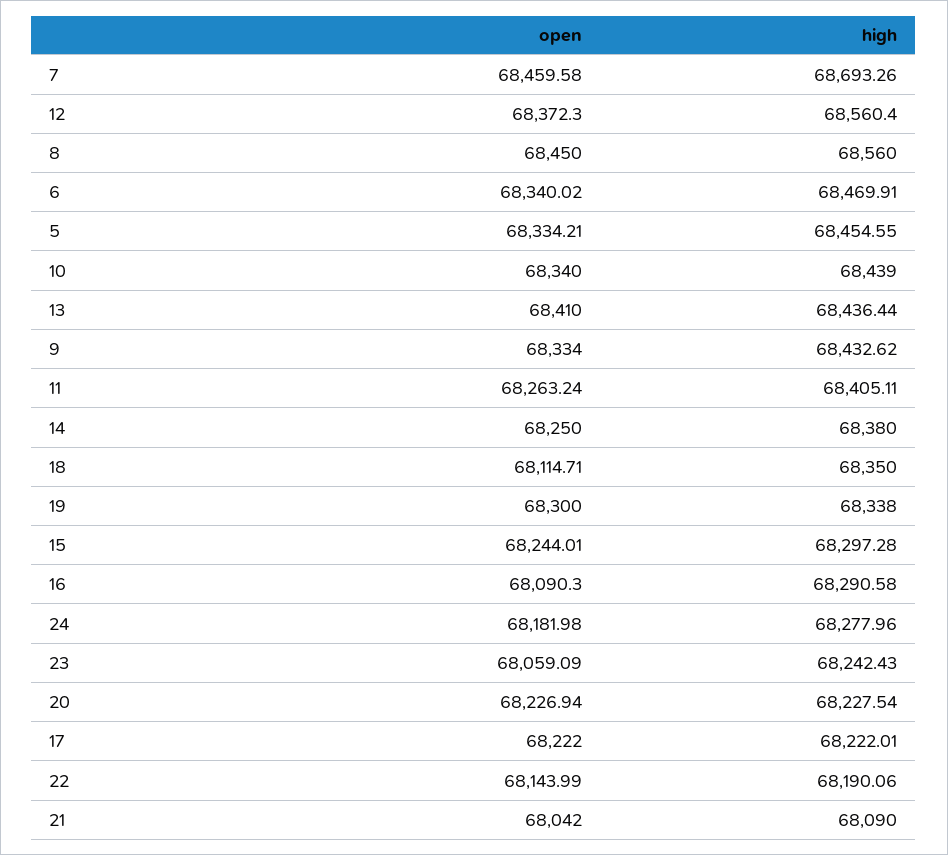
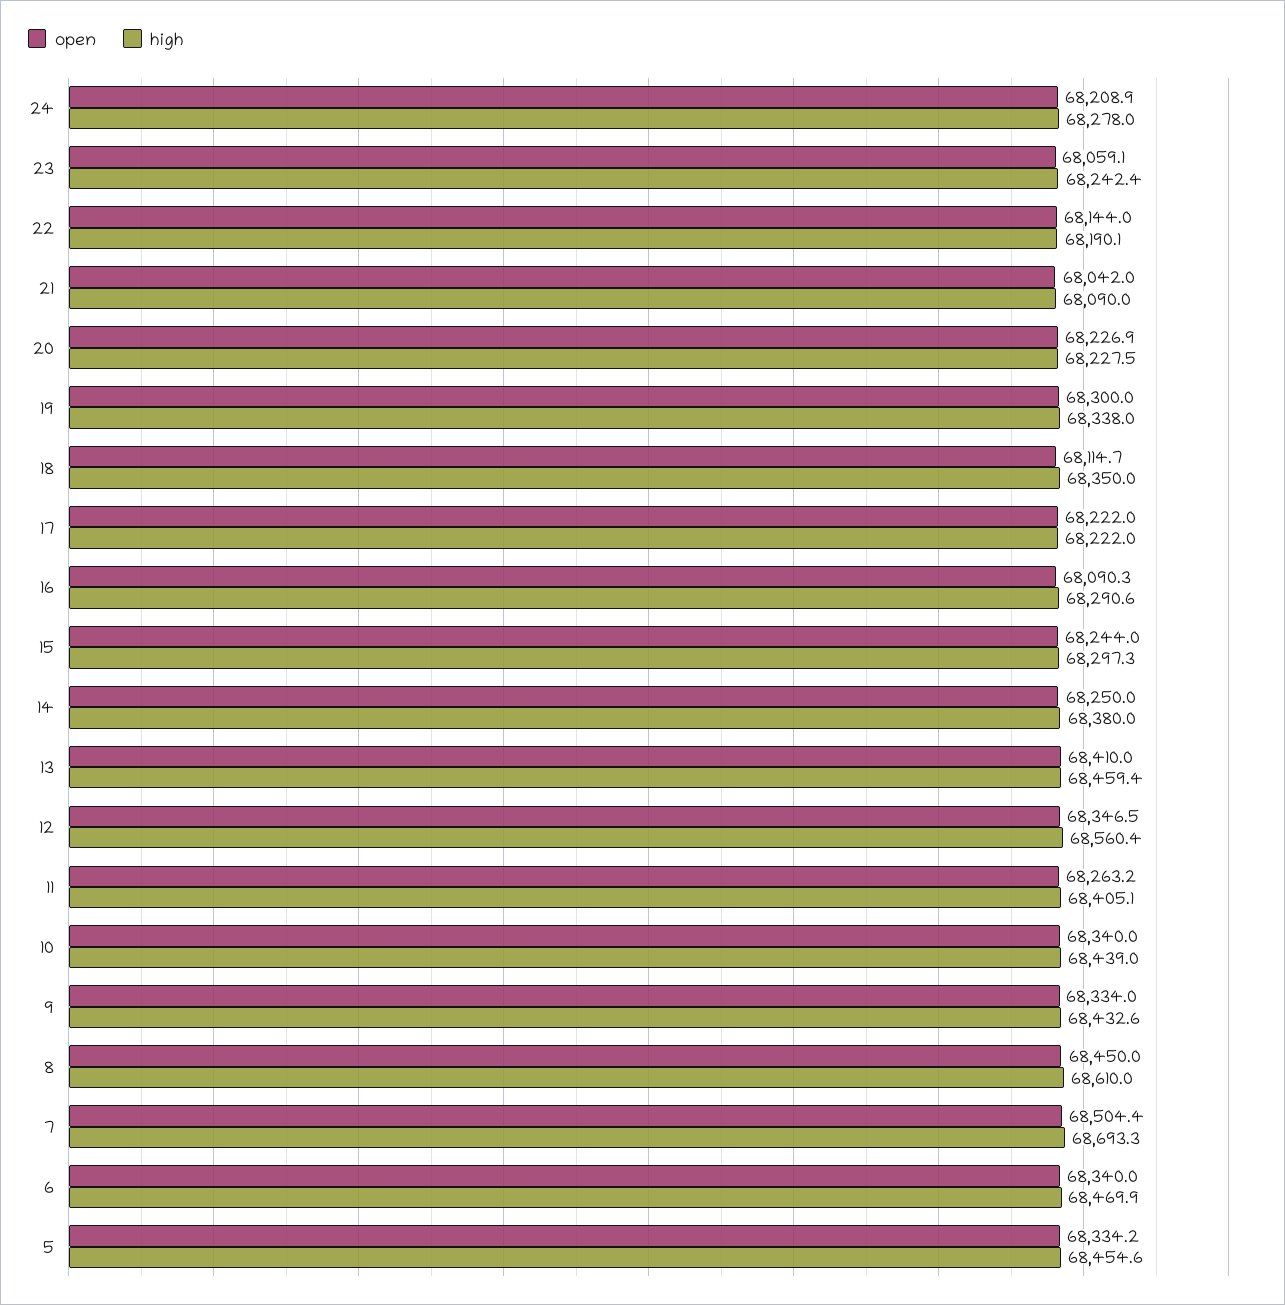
open, 7: 68459.58 -> 68504.4
open, 12: 68372.3 -> 68346.5
high, 8: 68560 -> 68610
high, 13: 68436.44 -> 68459.4
open, 24: 68181.98 -> 68208.9

